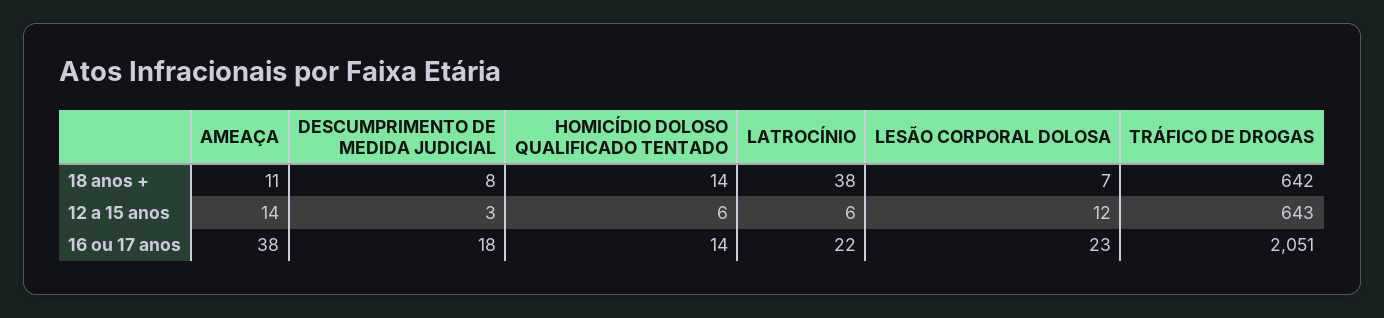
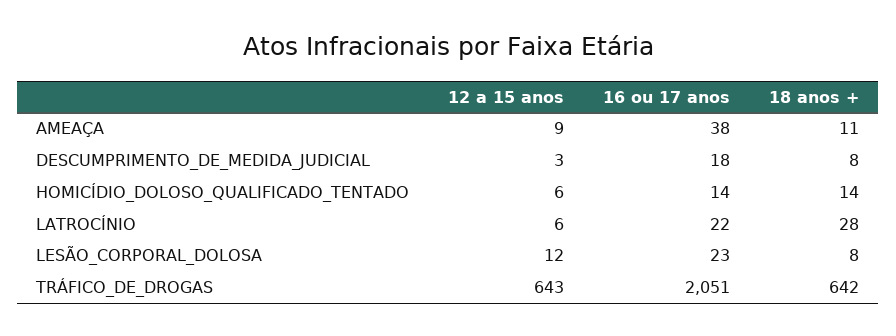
LATROCÍNIO, 18 anos +: 38 -> 28
LESÃO CORPORAL DOLOSA, 18 anos +: 7 -> 8
AMEAÇA, 12 a 15 anos: 14 -> 9

